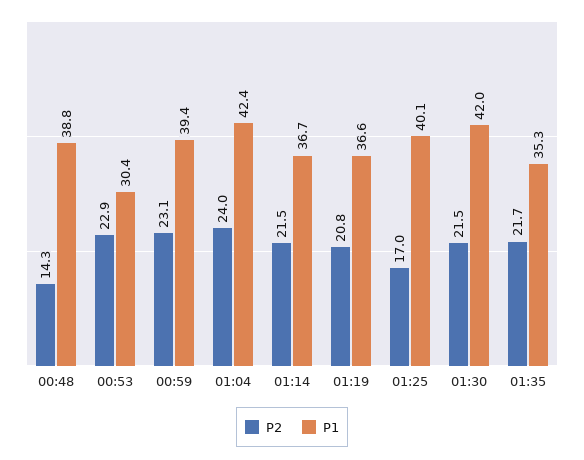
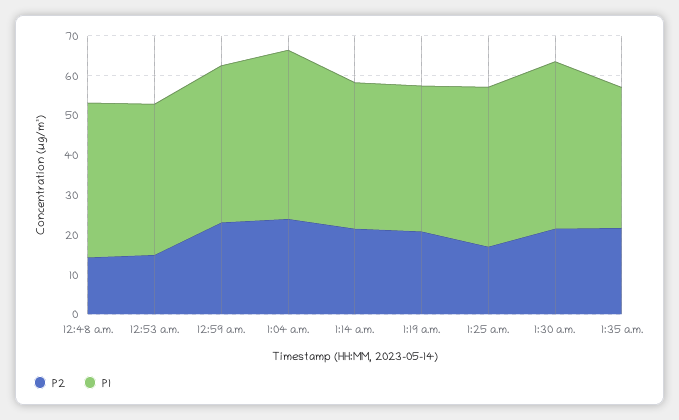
P2, 00:53: 22.9 -> 15
P1, 00:53: 30.4 -> 37.5

